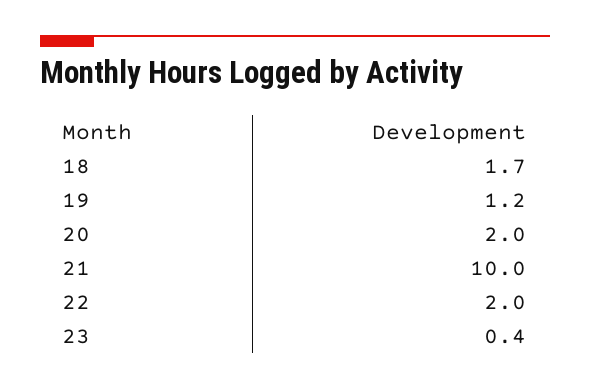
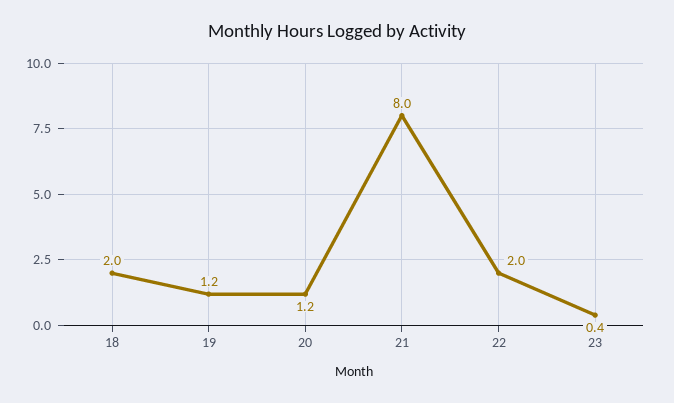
18: 1.7 -> 2
20: 2 -> 1.2
21: 10 -> 8

